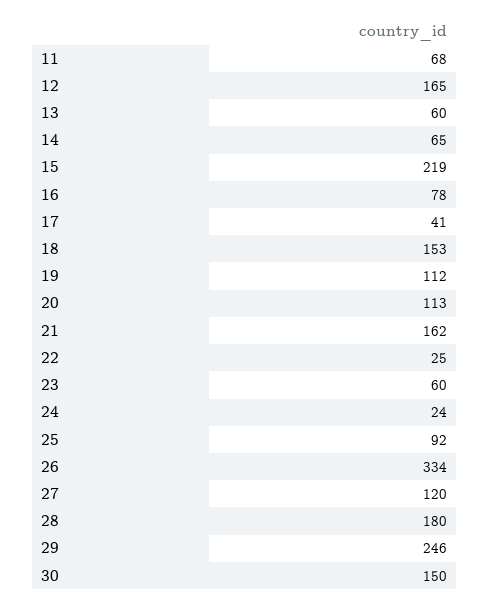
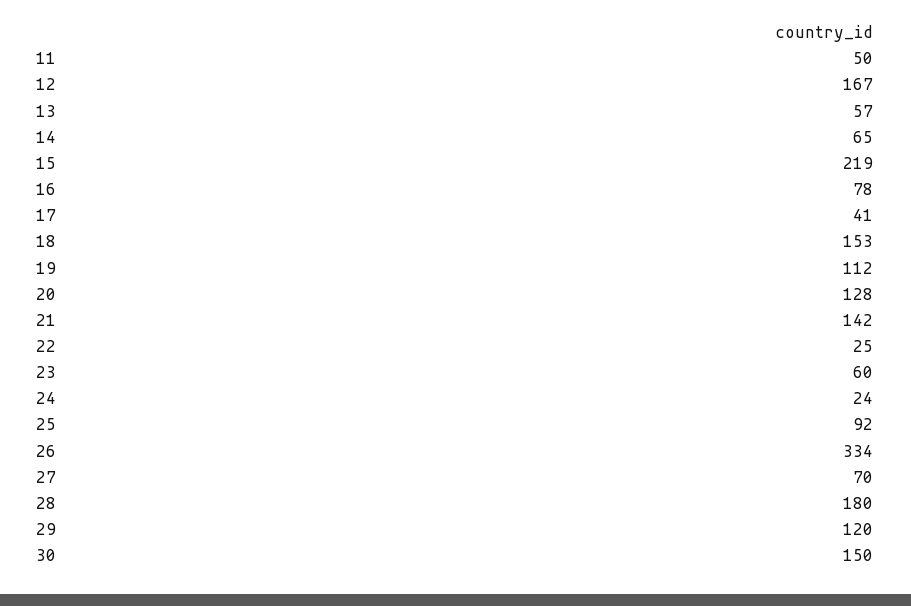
11: 68 -> 50
12: 165 -> 167
13: 60 -> 57
20: 113 -> 128
21: 162 -> 142
27: 120 -> 70
29: 246 -> 120

